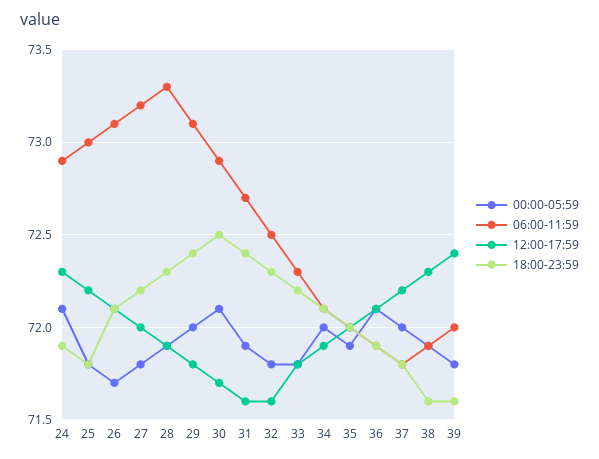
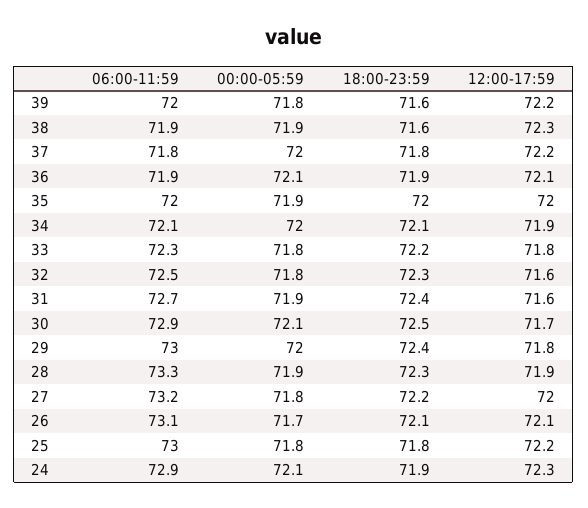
06:00-11:59, 29: 73.1 -> 73
12:00-17:59, 39: 72.4 -> 72.2

